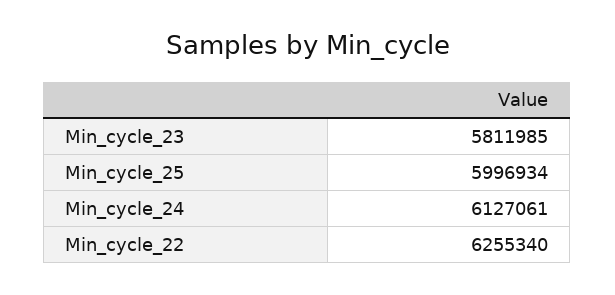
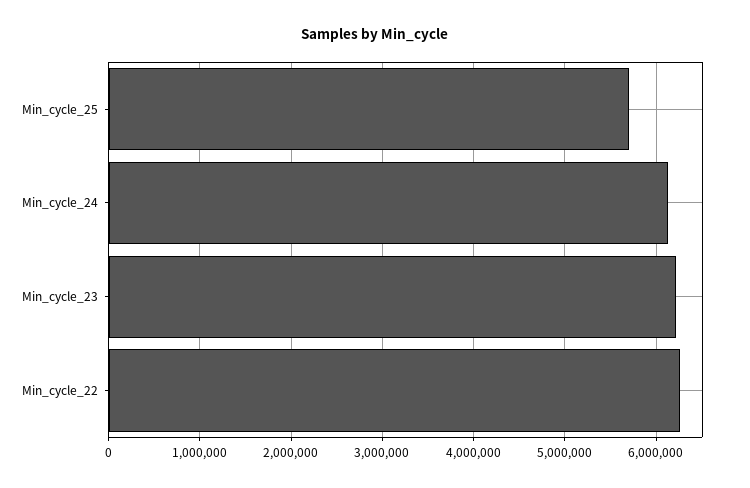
Min_cycle_23: 5811985 -> 6200000
Min_cycle_25: 5996934 -> 5700000

